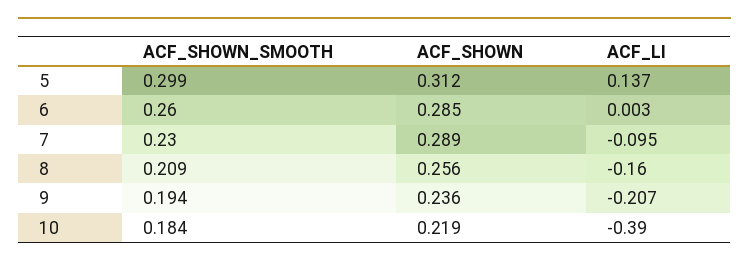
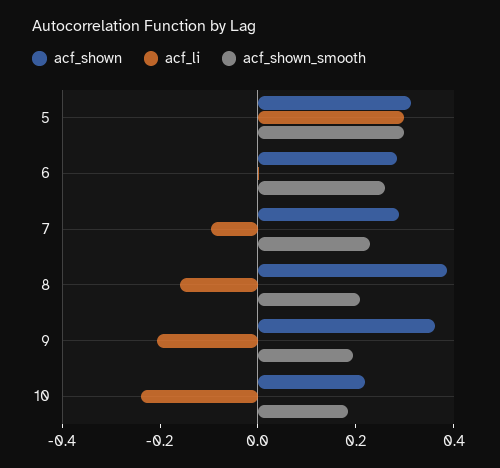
ACF_LI, 5: 0.137 -> 0.3
ACF_SHOWN, 8: 0.256 -> 0.4
ACF_SHOWN, 9: 0.236 -> 0.35
ACF_LI, 10: -0.39 -> -0.25

